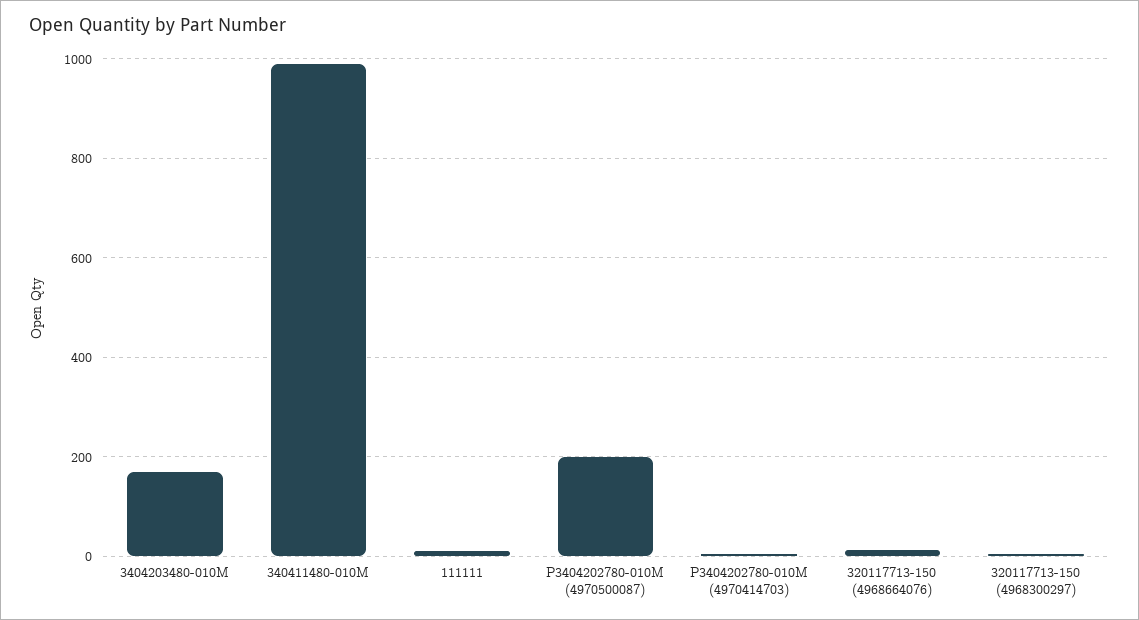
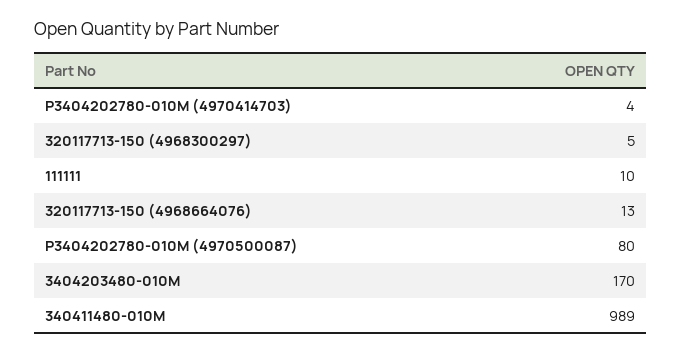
P3404202780-010M (4970500087): 200 -> 80

